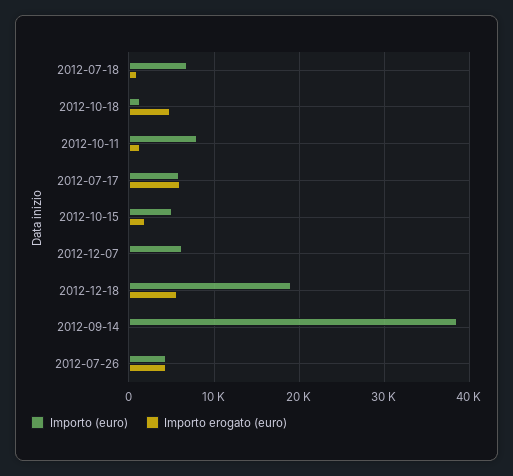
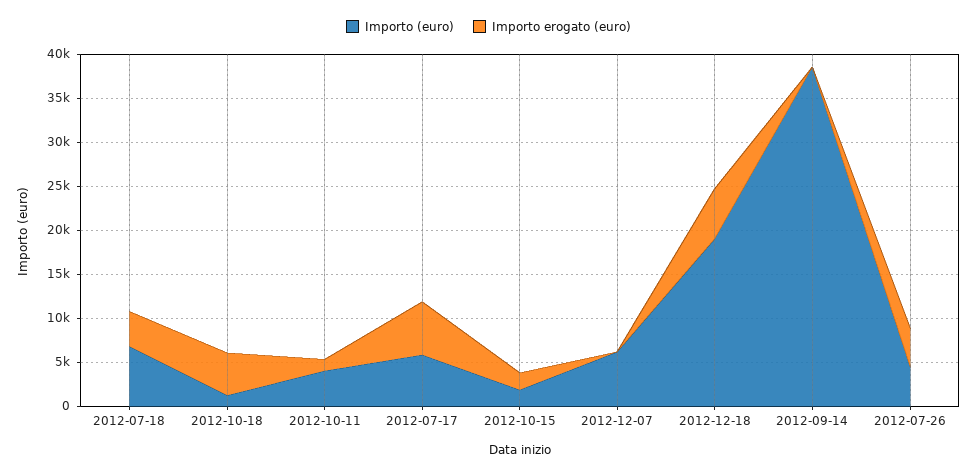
Importo erogato (euro), 2012-07-18: 1000 -> 4000
Importo (euro), 2012-10-11: 8000 -> 4000
Importo (euro), 2012-10-15: 5000 -> 2000

